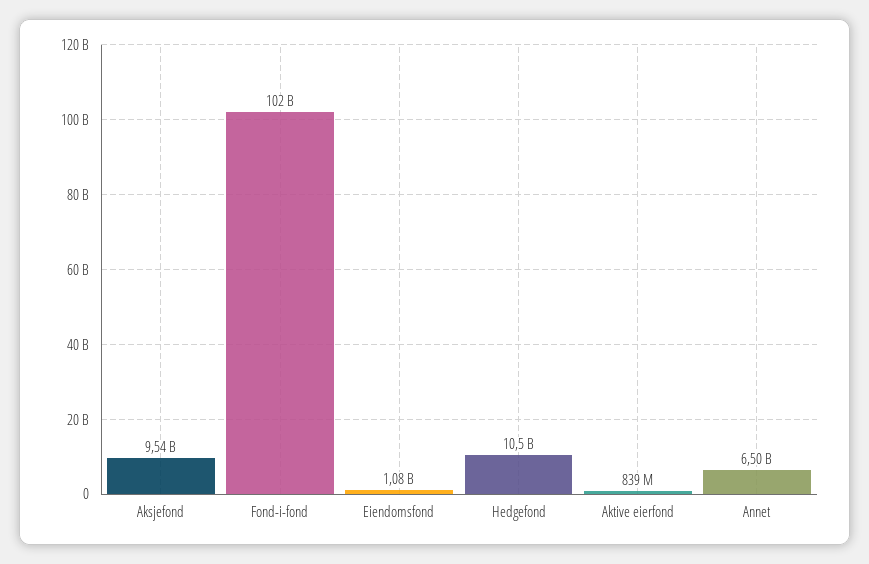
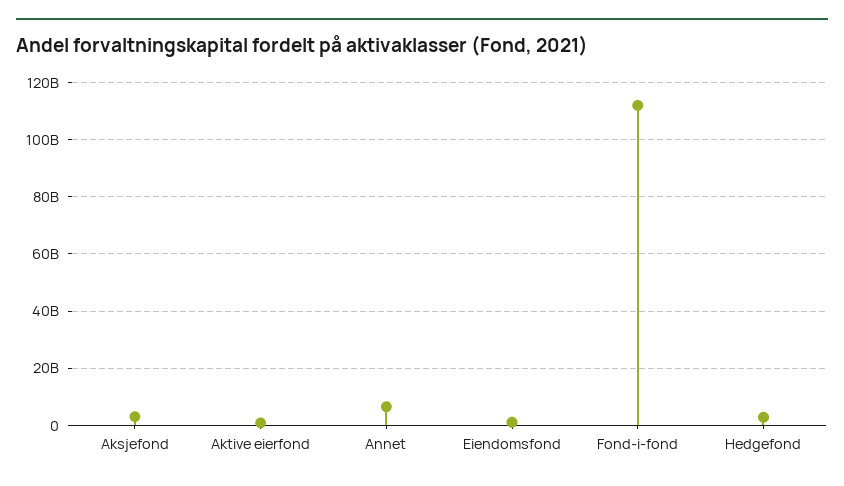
Aksjefond: 9540000000 -> 2500000000
Fond-i-fond: 102000000000 -> 112500000000
Hedgefond: 10500000000 -> 2500000000

